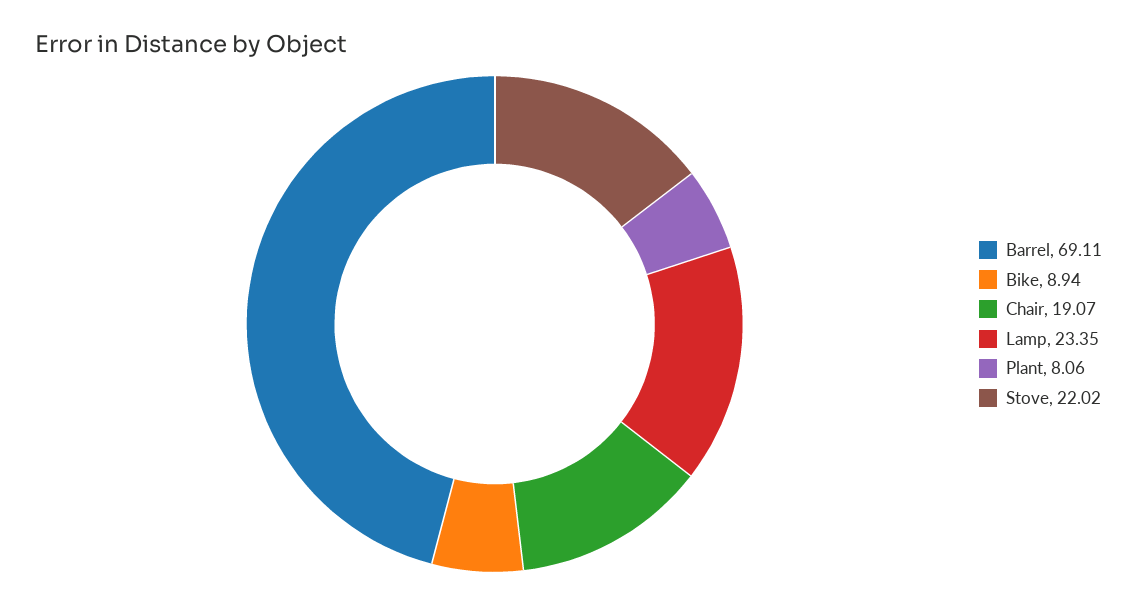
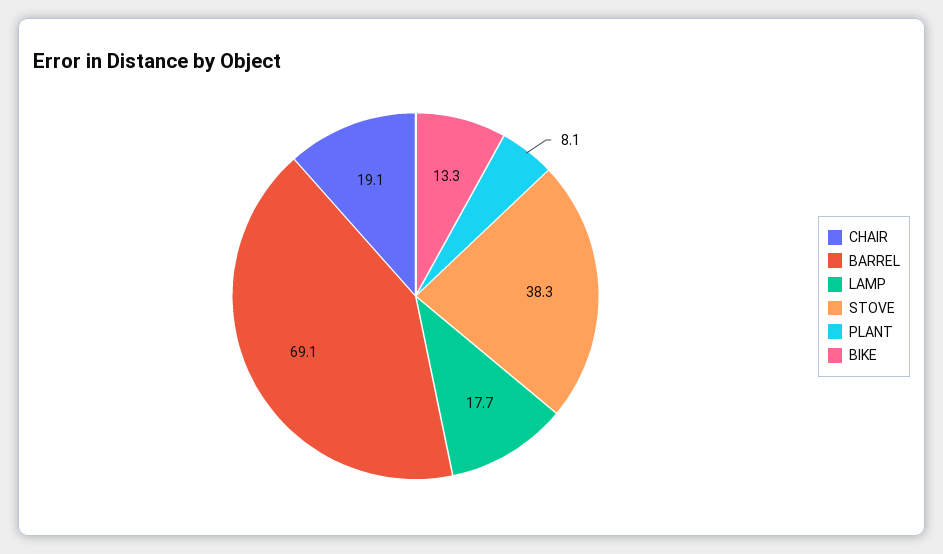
Bike: 8.94 -> 13.3
Lamp: 23.35 -> 17.7
Stove: 22.02 -> 38.3

